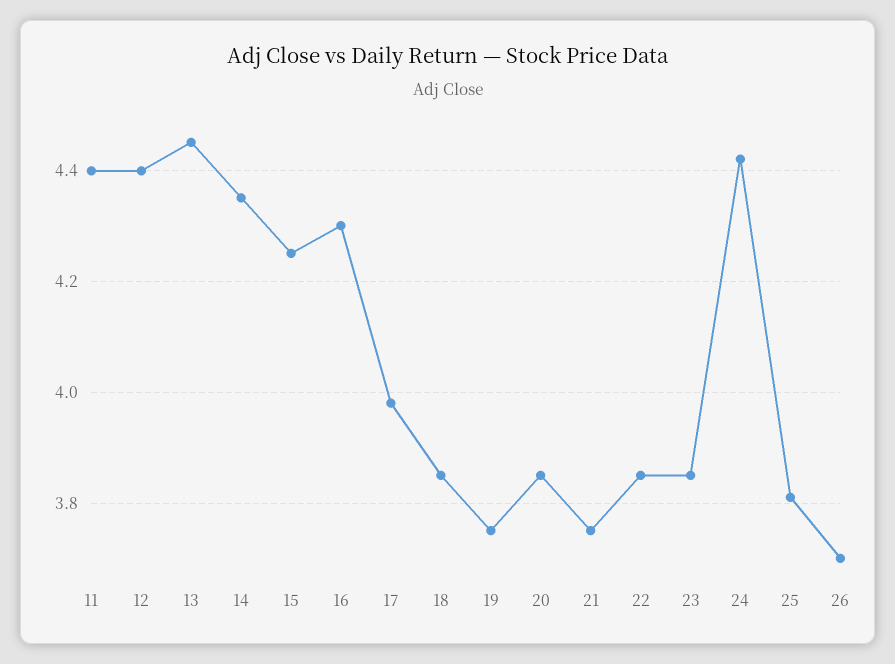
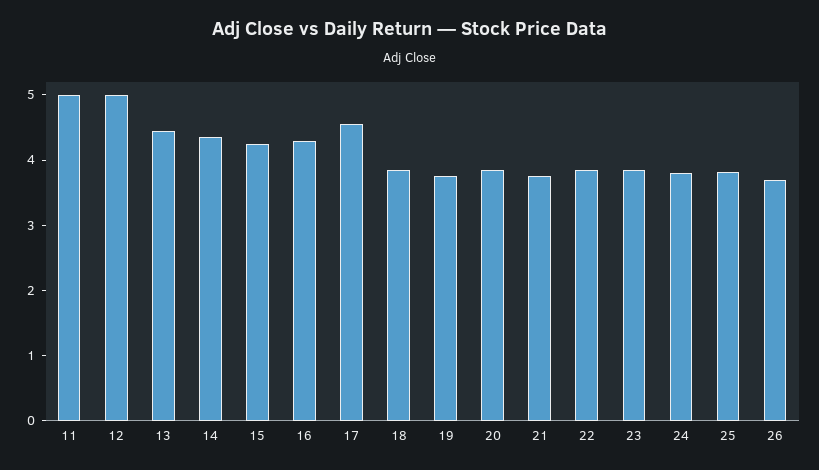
11: 4.4 -> 5
12: 4.4 -> 5
17: 3.98 -> 4.6
24: 4.42 -> 3.8

